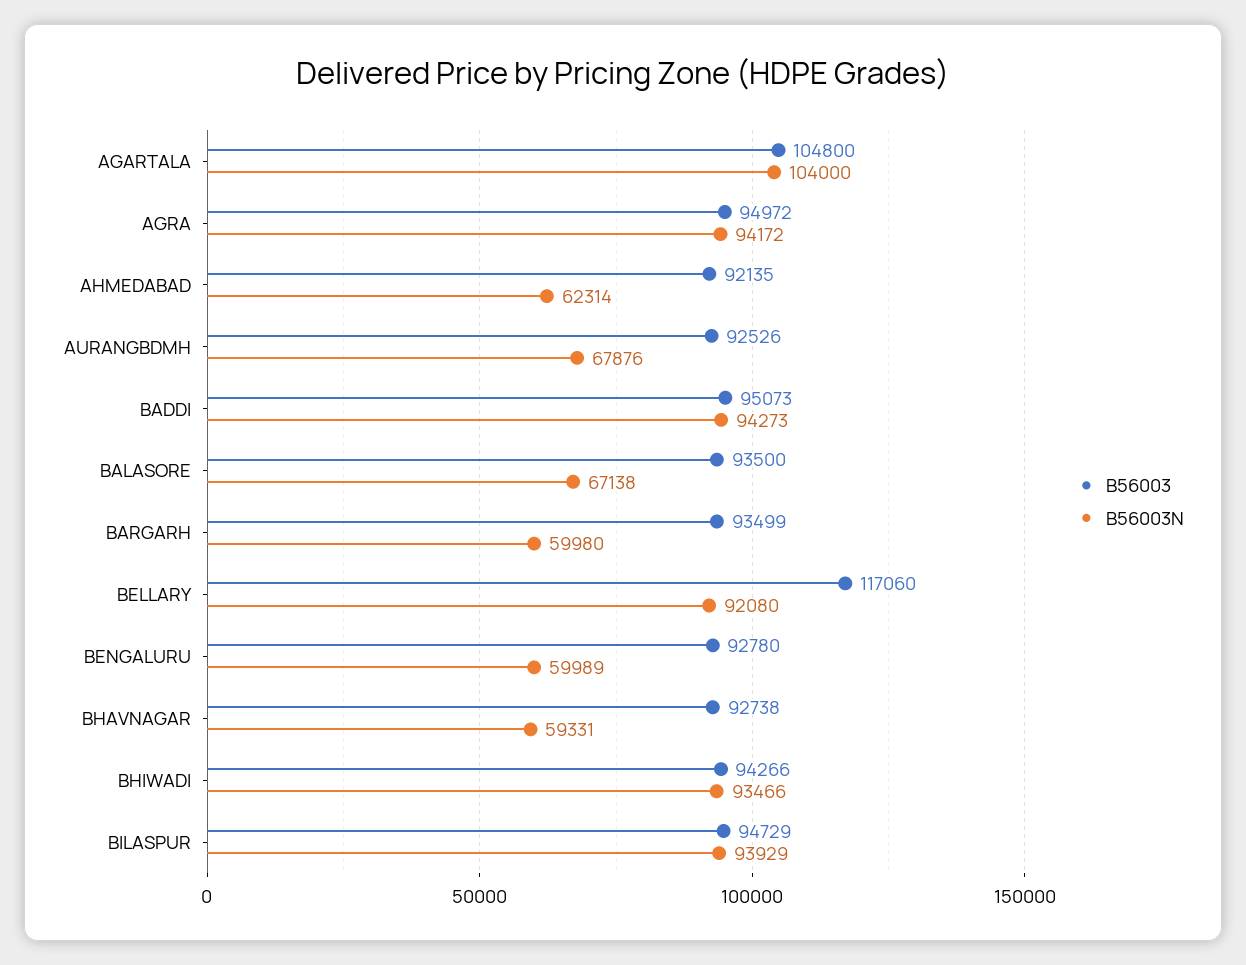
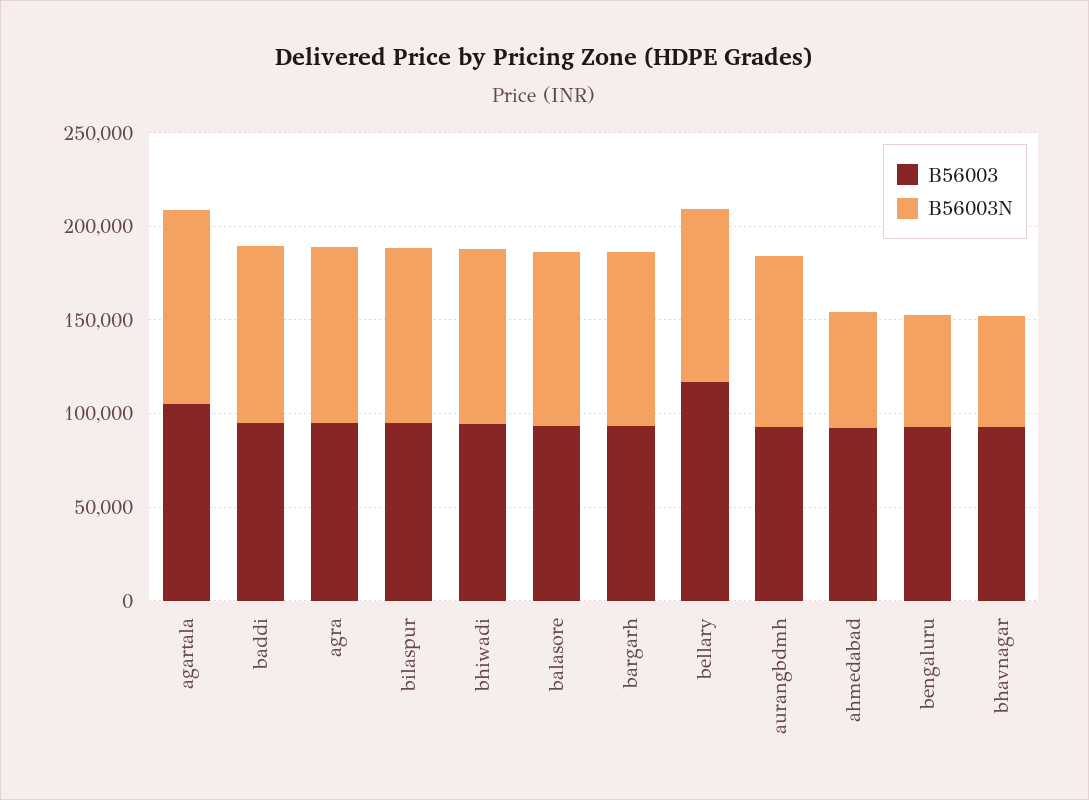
B56003N, AURANGBDMH: 67876 -> 90000
B56003N, BALASORE: 67138 -> 90000
B56003N, BARGARH: 59980 -> 90000

